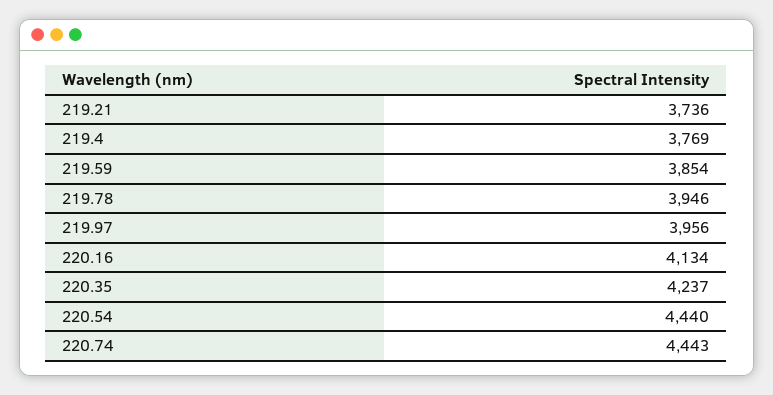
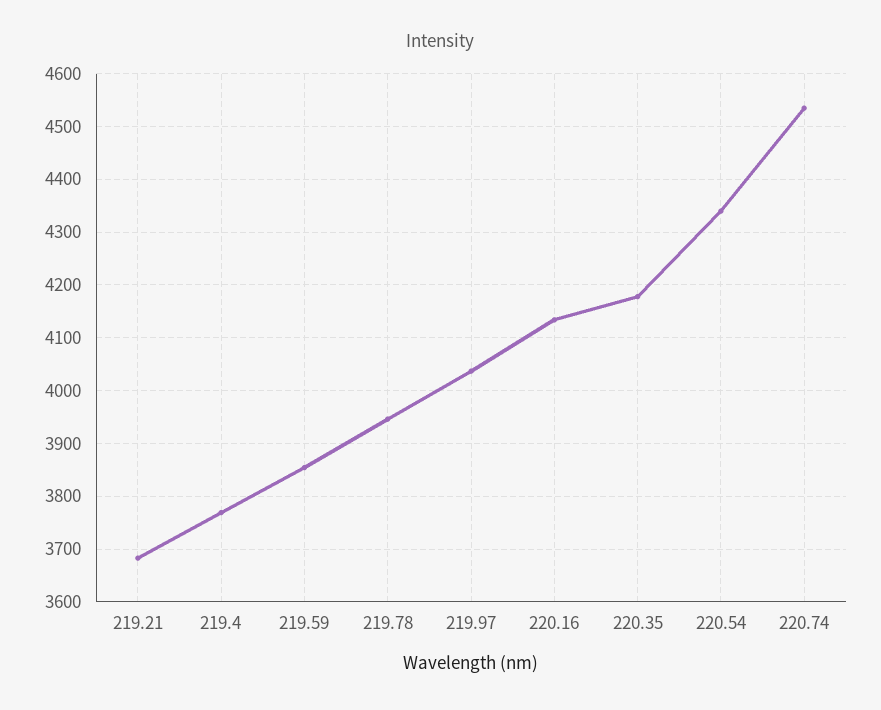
219.21: 3736 -> 3680
219.97: 3956 -> 4040
220.35: 4237 -> 4180
220.54: 4440 -> 4340
220.74: 4443 -> 4540

